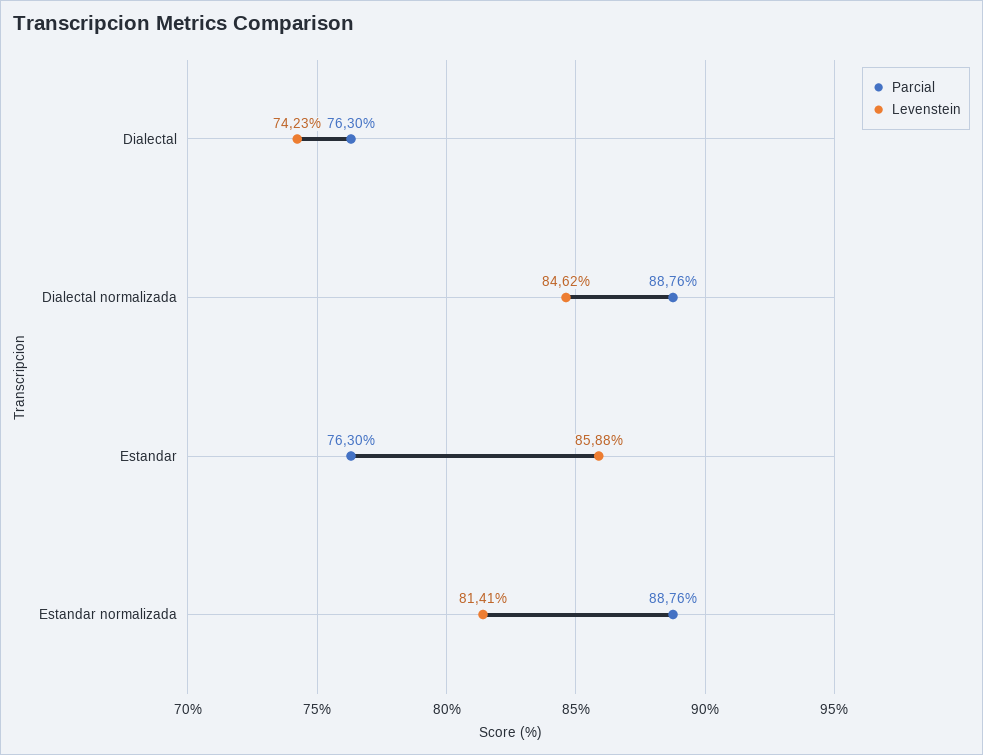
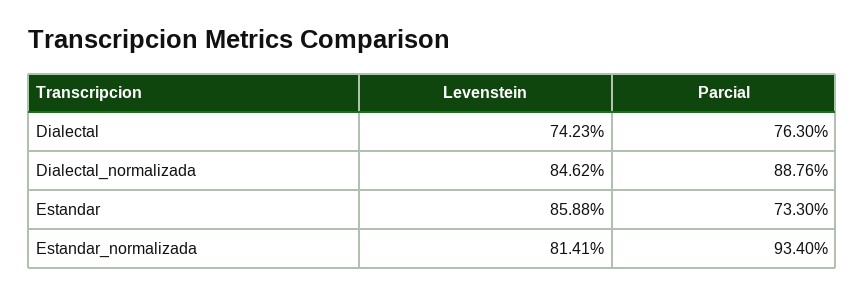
Parcial, Estandar: 76.3 -> 73.3
Parcial, Estandar normalizada: 88.76 -> 93.4

